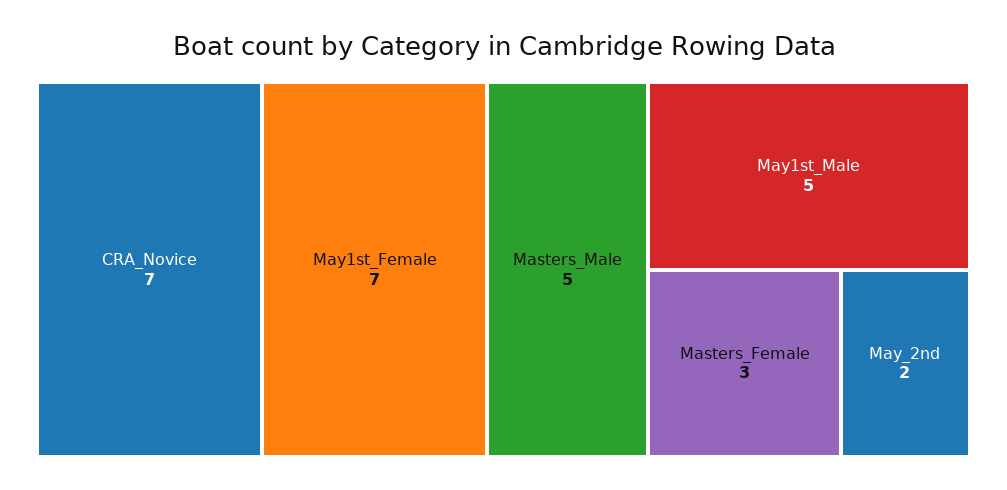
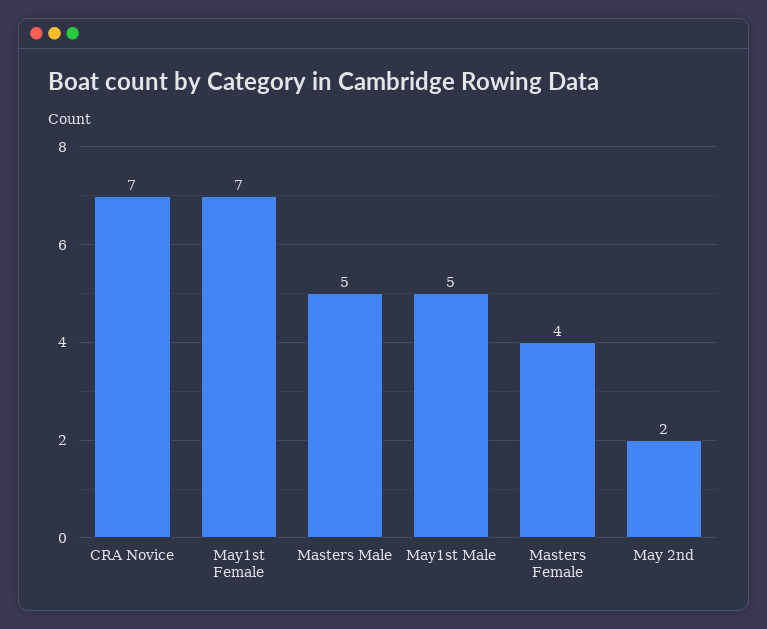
Masters_Female: 3 -> 4

